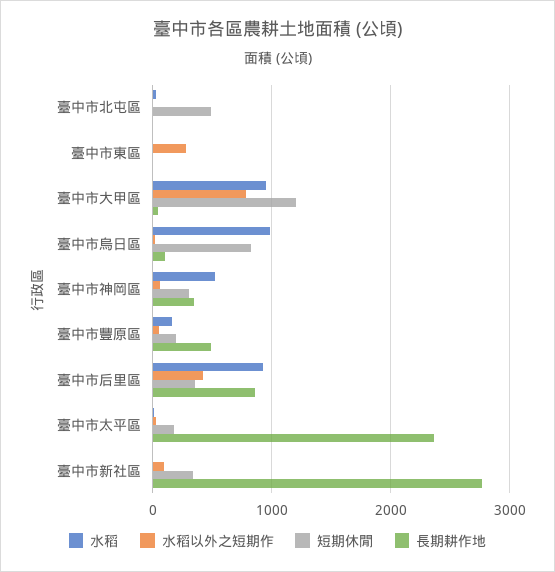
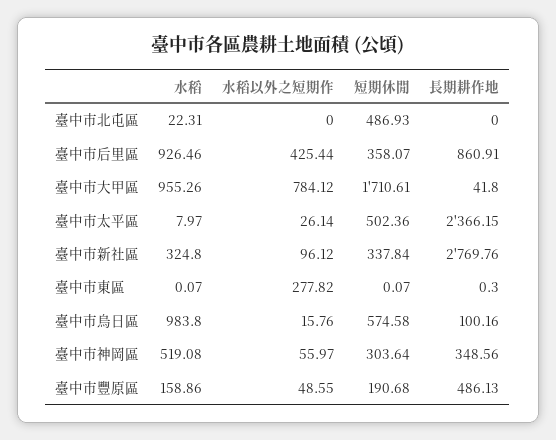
短期休閒, 臺中市大甲區: 1200 -> 1710.61
短期休閒, 臺中市烏日區: 800 -> 574.58
短期休閒, 臺中市太平區: 200 -> 502.36
水稻, 臺中市新社區: 0 -> 324.8

